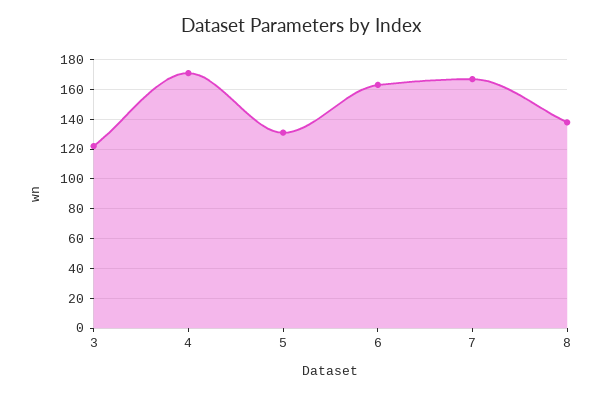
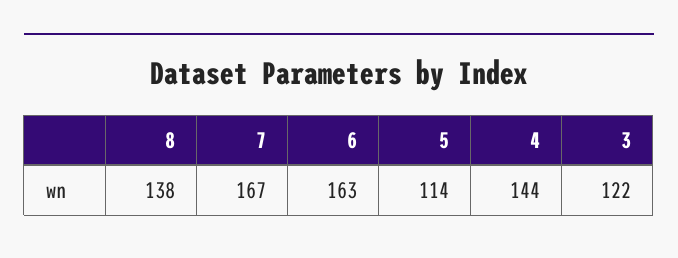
4: 170 -> 144
5: 130 -> 114

